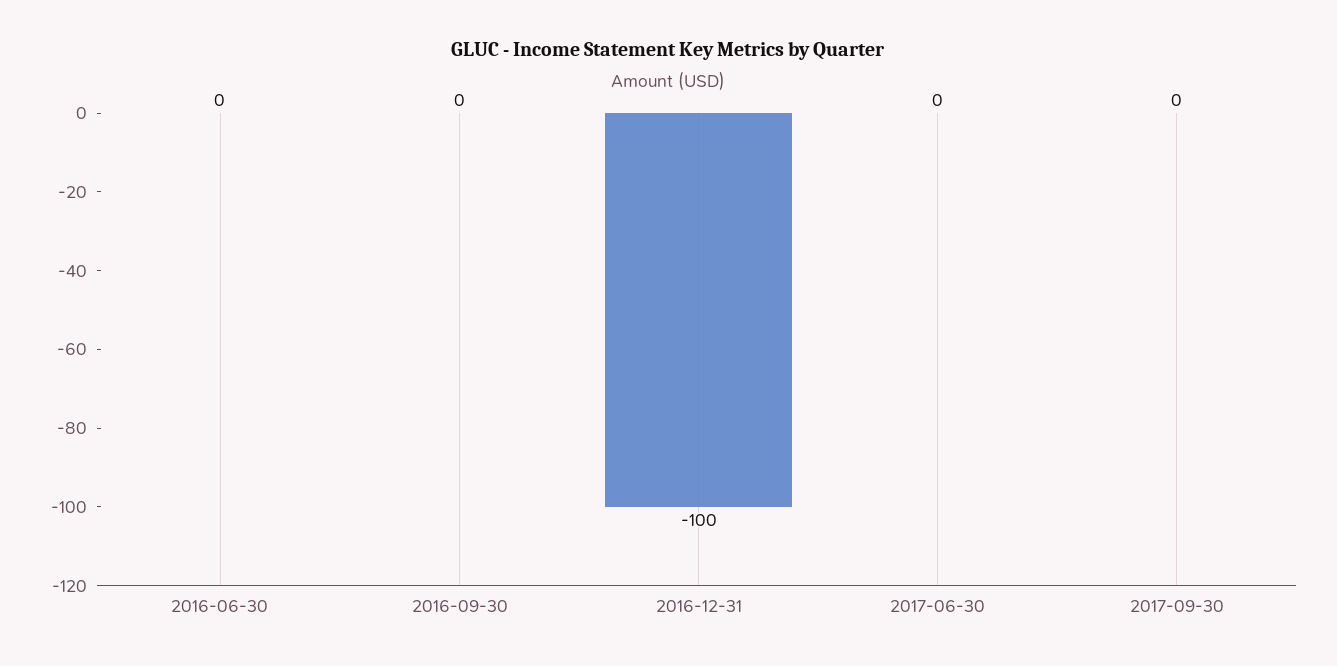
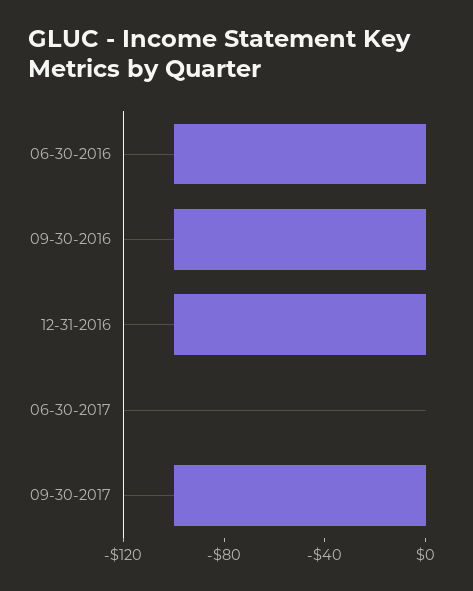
2016-06-30: 0 -> -100
2016-09-30: 0 -> -100
2017-09-30: 0 -> -100

